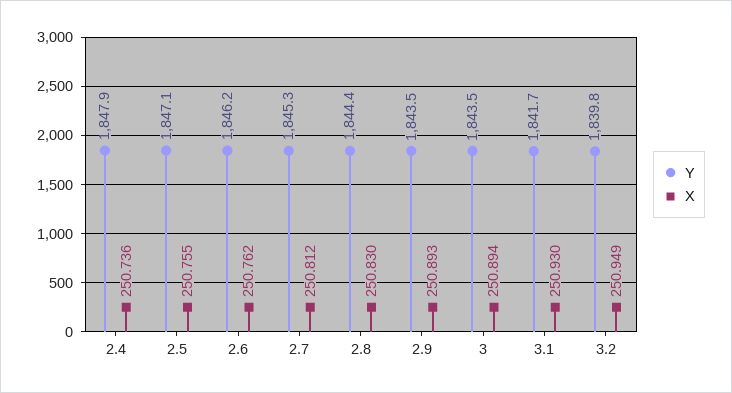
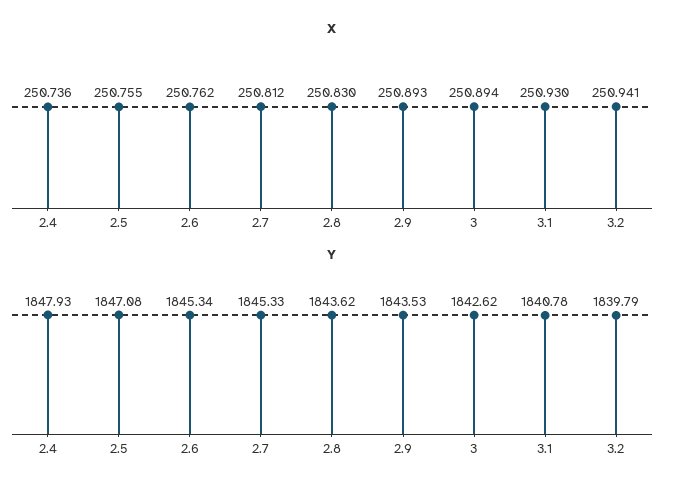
Y, 2.6: 1846.2 -> 1845.34
Y, 2.8: 1844.4 -> 1843.62
Y, 3: 1843.5 -> 1842.62
Y, 3.1: 1841.7 -> 1840.78
X, 3.2: 250.949 -> 250.941

